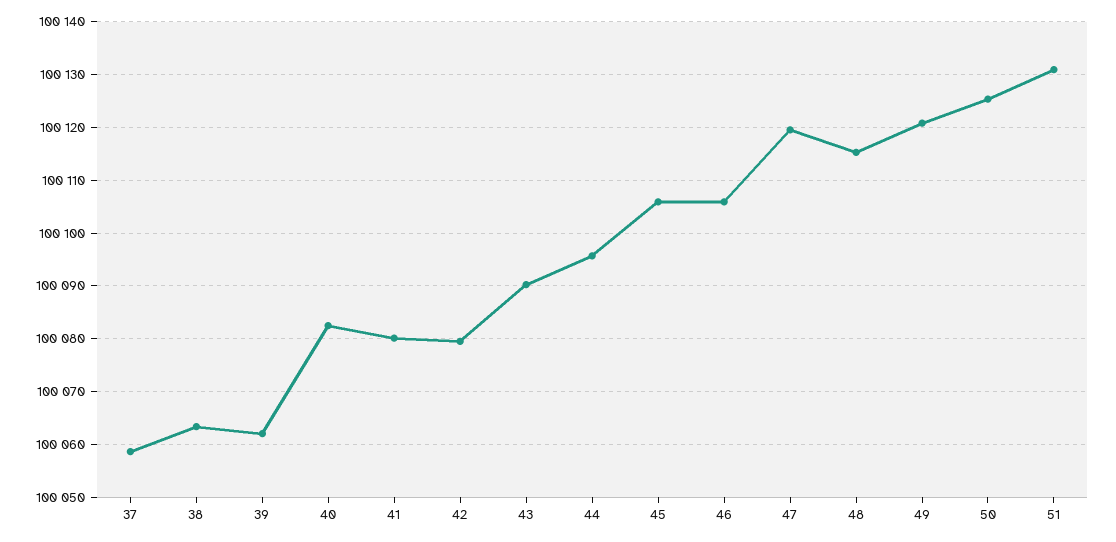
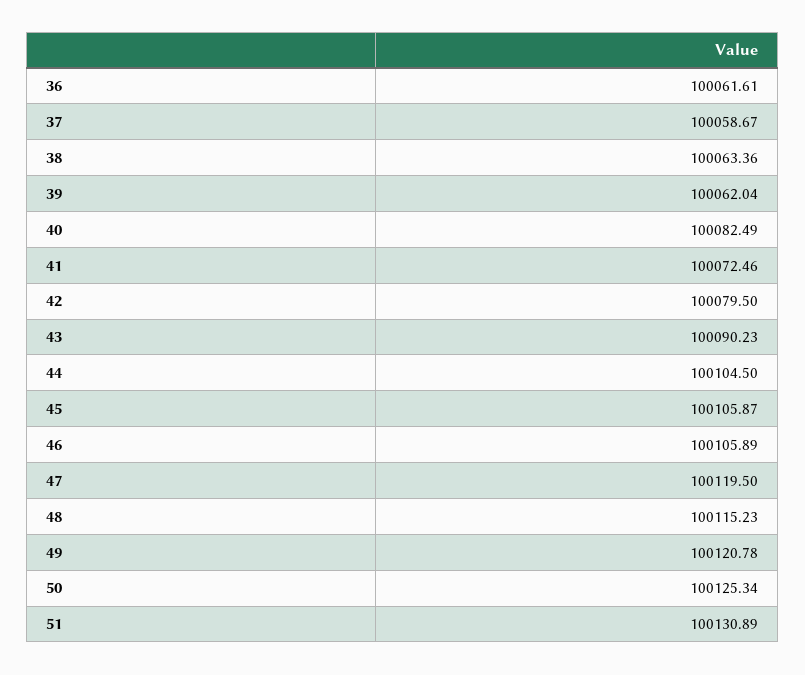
41: 100080 -> 100072.46
44: 100096 -> 100104.5
36: none -> 100061.61

